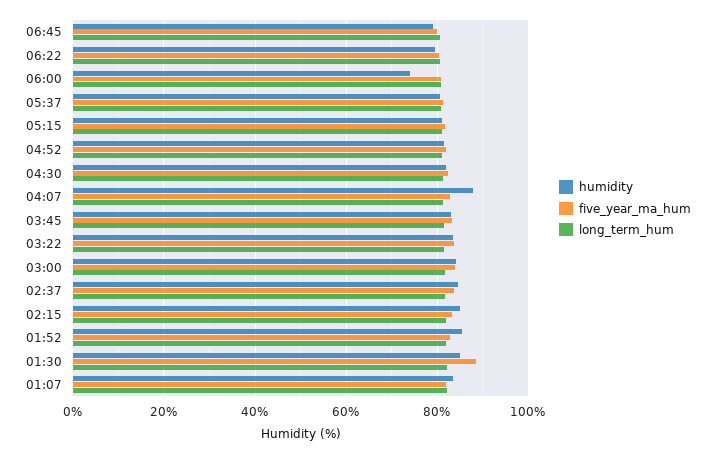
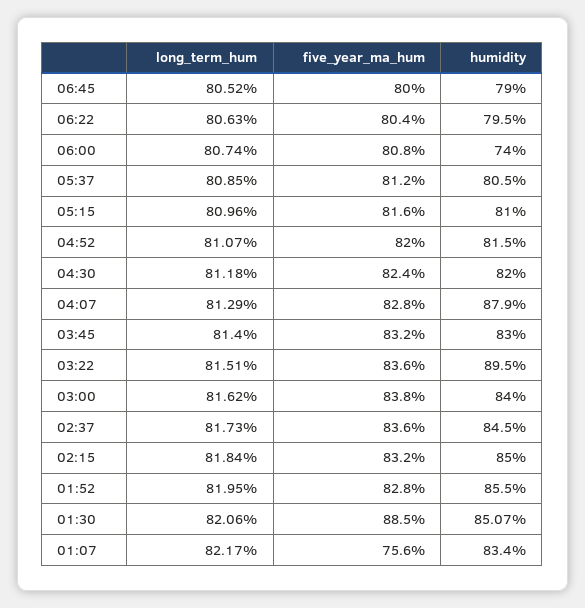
humidity, 03:22: 84 -> 89.5
five_year_ma_hum, 01:07: 82 -> 75.6

